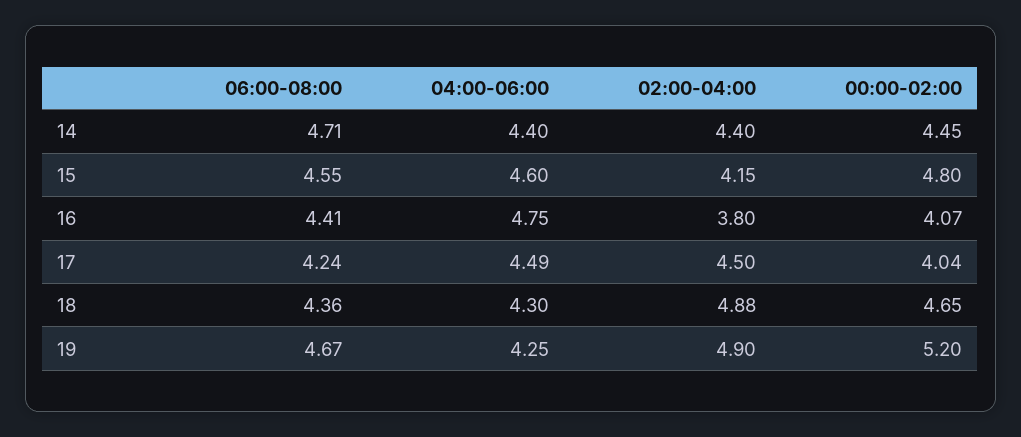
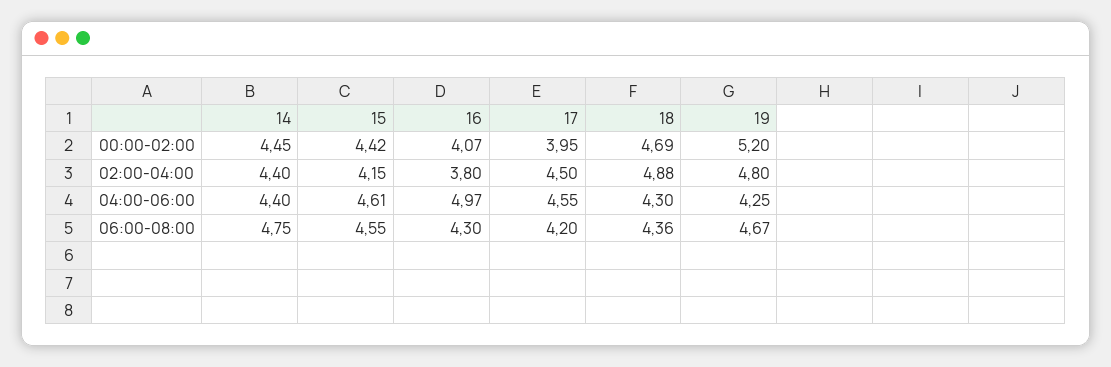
06:00-08:00, 14: 4.71 -> 4.75
04:00-06:00, 15: 4.6 -> 4.61
00:00-02:00, 15: 4.8 -> 4.42
06:00-08:00, 16: 4.41 -> 4.3
04:00-06:00, 16: 4.75 -> 4.97
06:00-08:00, 17: 4.24 -> 4.2
04:00-06:00, 17: 4.49 -> 4.55
00:00-02:00, 17: 4.04 -> 3.95
00:00-02:00, 18: 4.65 -> 4.69
02:00-04:00, 19: 4.9 -> 4.8

